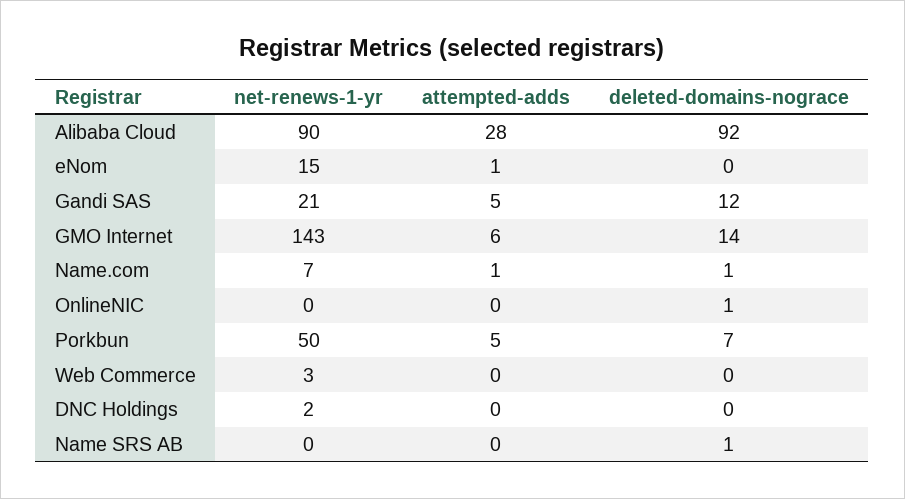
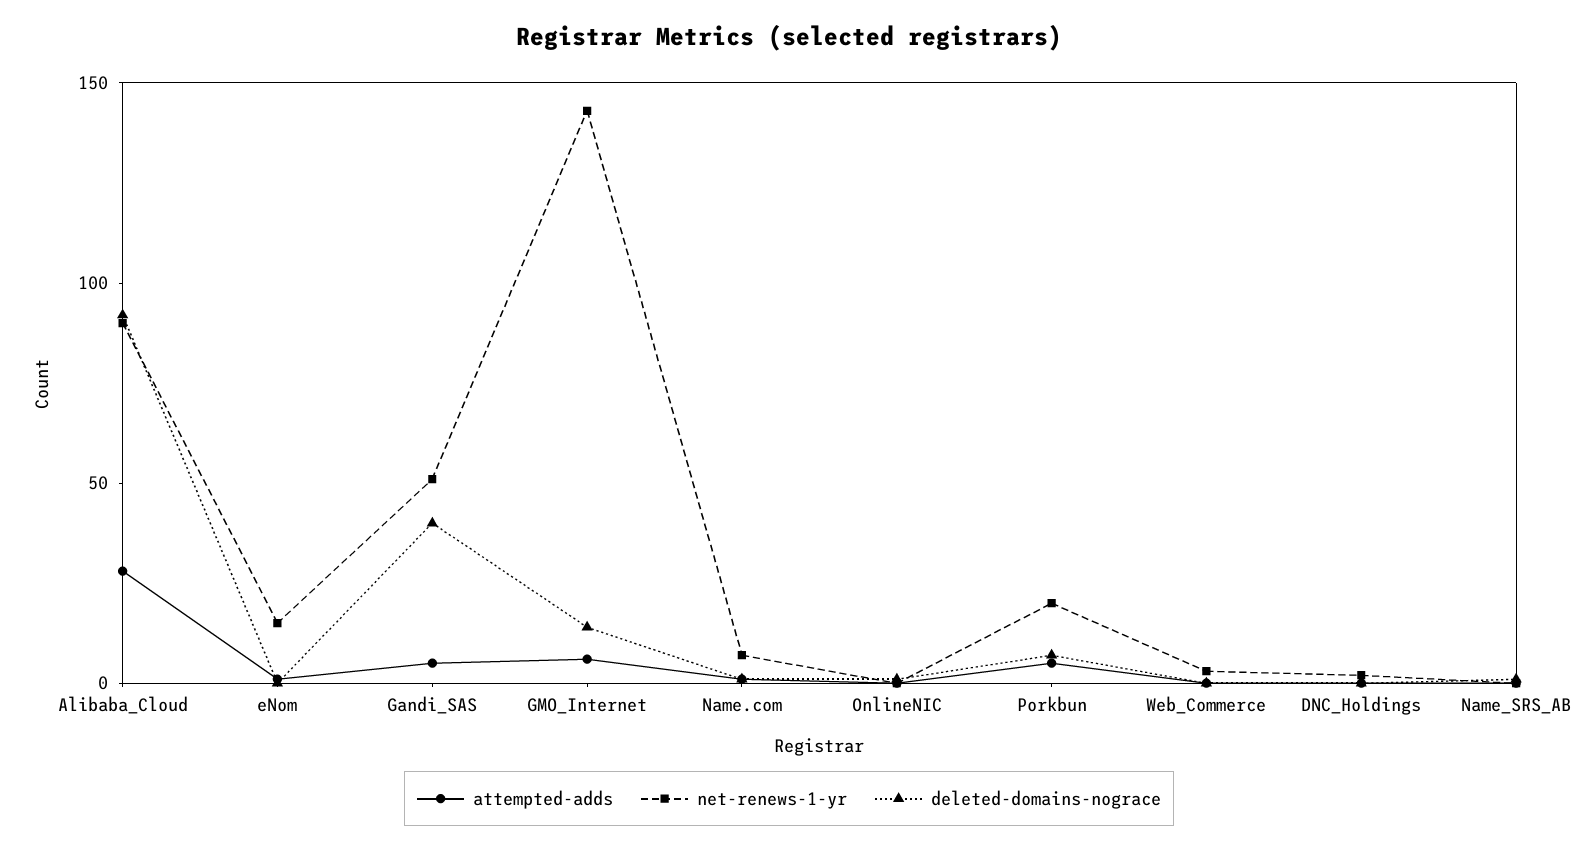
net-renews-1-yr, Gandi SAS: 21 -> 50
deleted-domains-nograce, Gandi SAS: 12 -> 40
net-renews-1-yr, Porkbun: 50 -> 20

